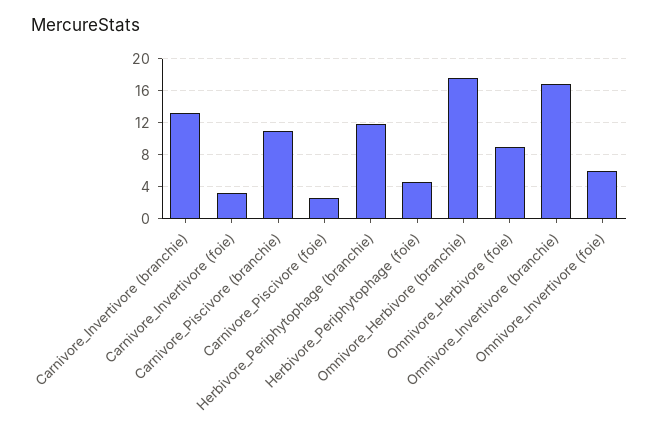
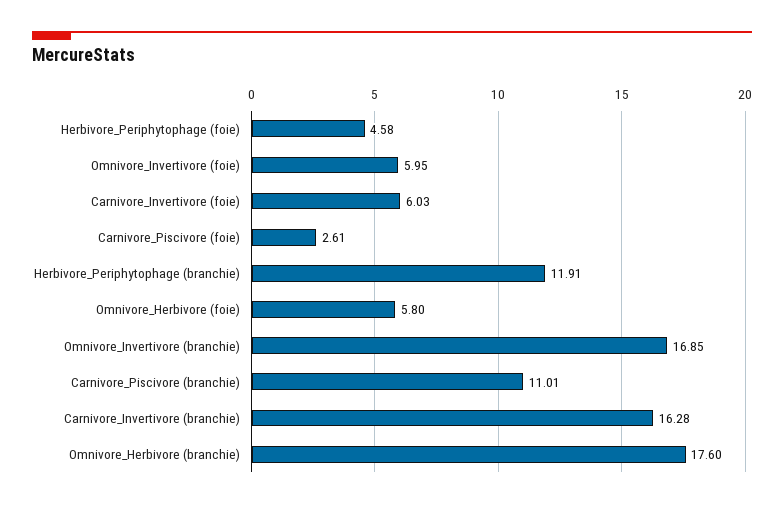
Carnivore_Invertivore (branchie): 13 -> 16.28
Carnivore_Invertivore (foie): 3 -> 6.03
Omnivore_Herbivore (foie): 9 -> 5.8

